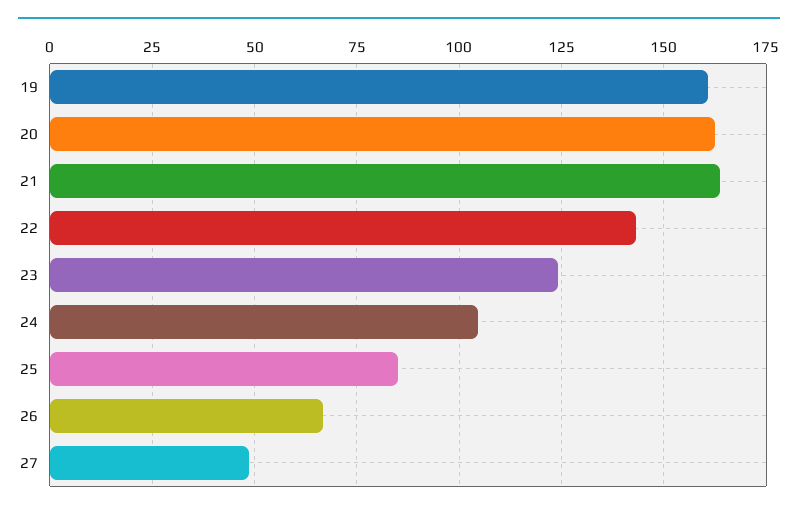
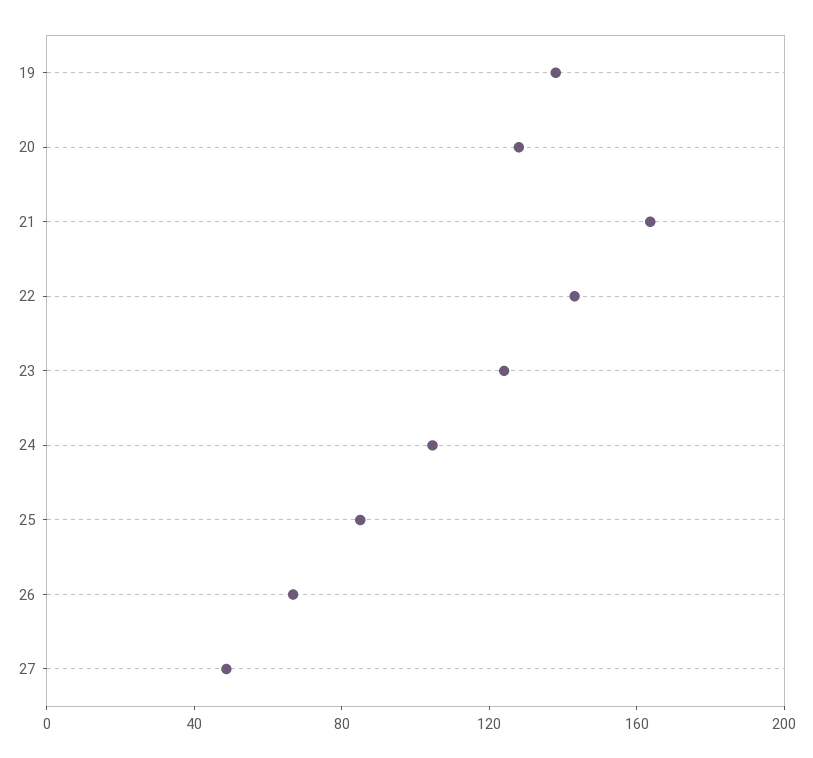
19: 160 -> 140
20: 162.5 -> 130

